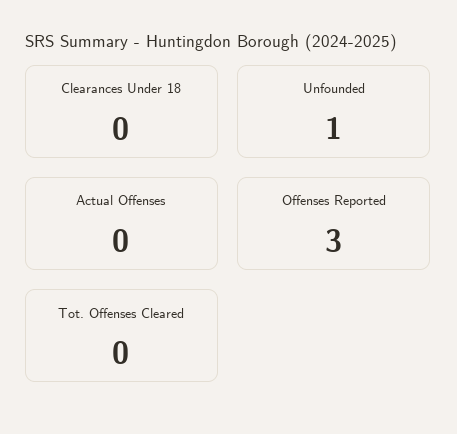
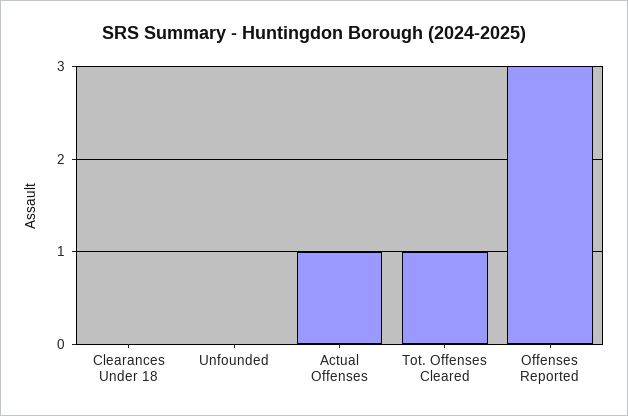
Unfounded: 1 -> 0
Actual Offenses: 0 -> 1
Tot. Offenses Cleared: 0 -> 1

